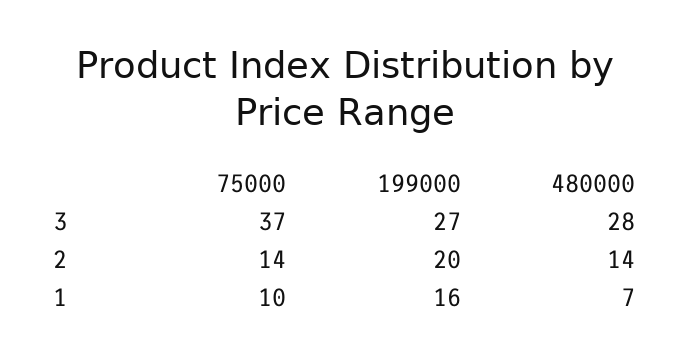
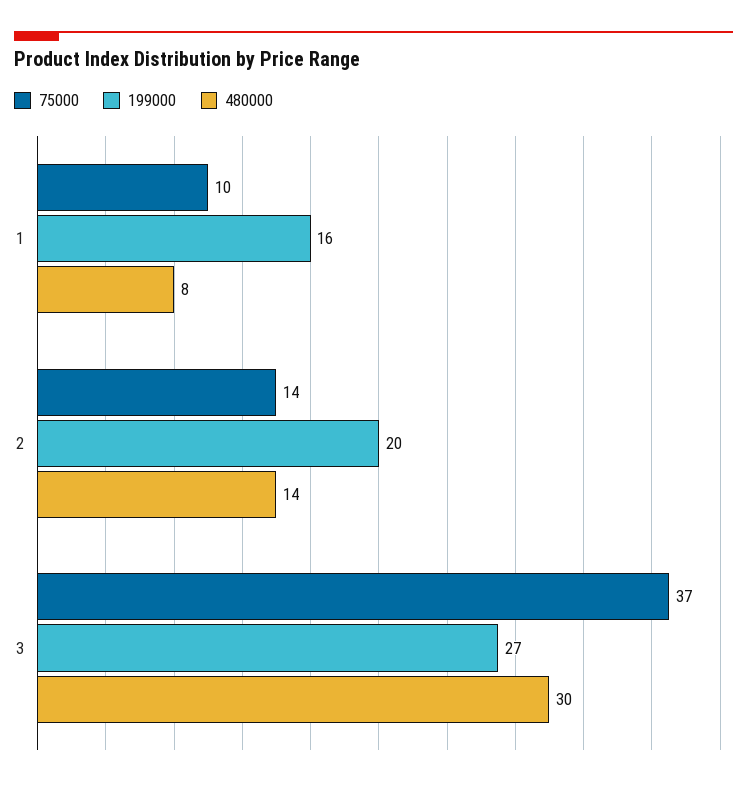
480000, 3: 28 -> 30
480000, 1: 7 -> 8

